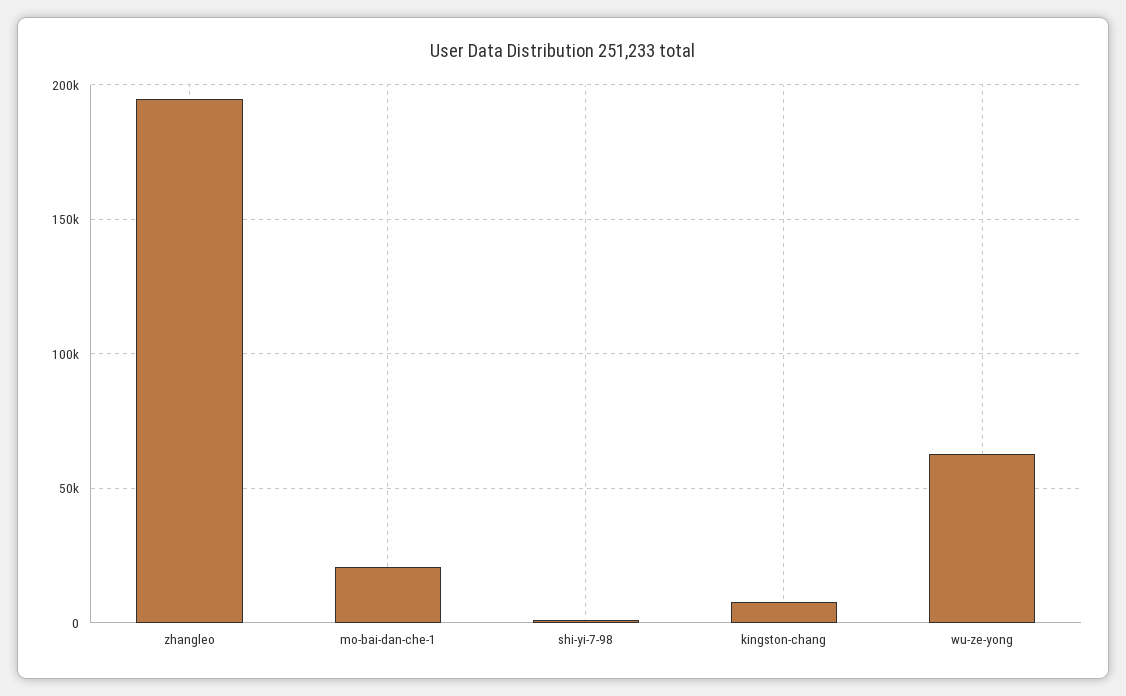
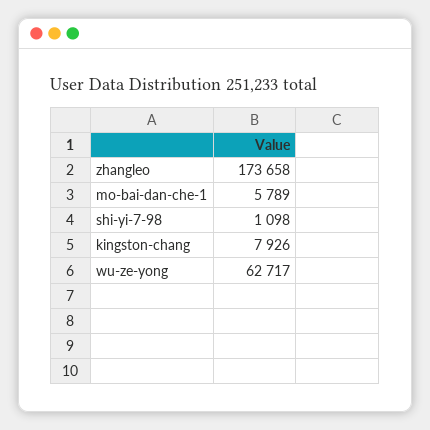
zhangleo: 195000 -> 173658
mo-bai-dan-che-1: 20000 -> 5789

